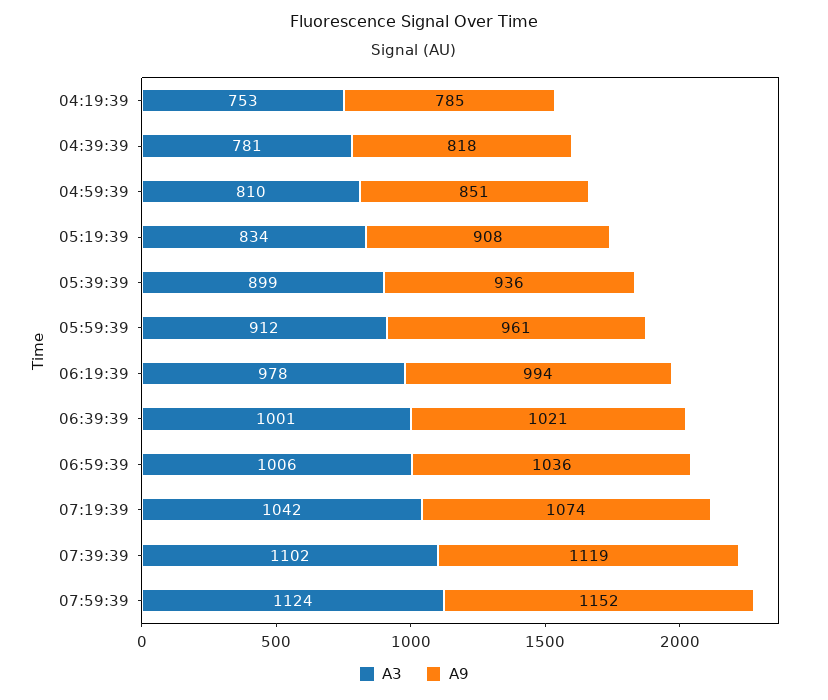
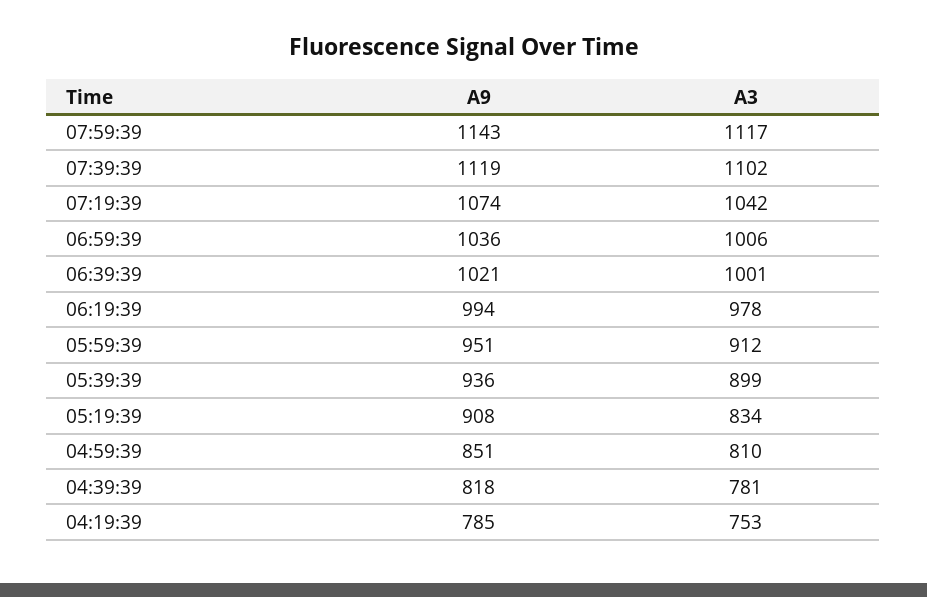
A9, 05:59:39: 961 -> 951
A3, 07:59:39: 1124 -> 1117
A9, 07:59:39: 1152 -> 1143

